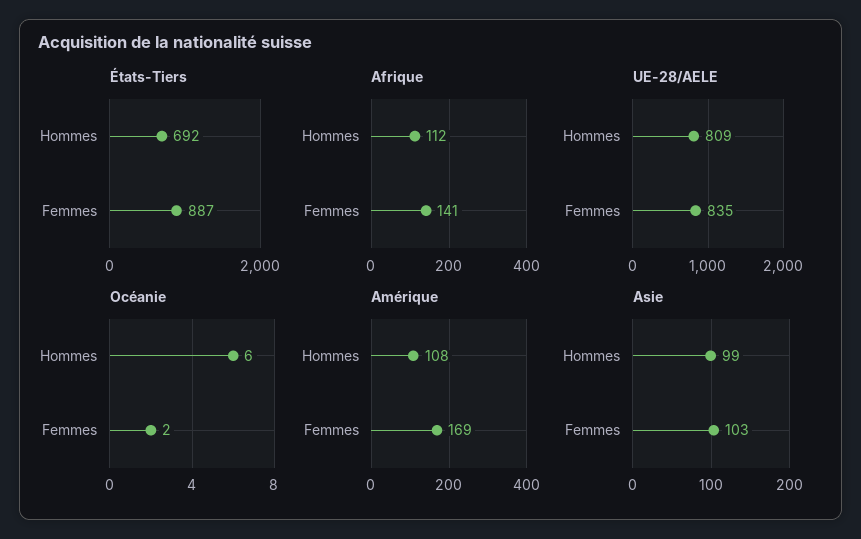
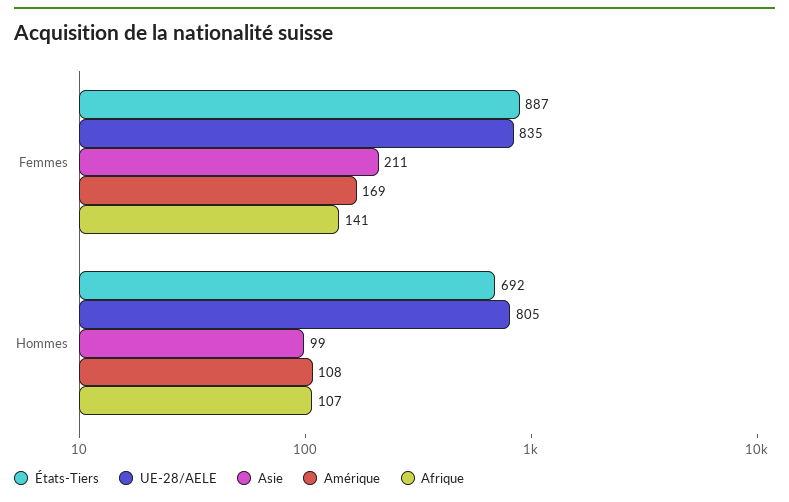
Afrique, Hommes: 112 -> 107
UE-28/AELE, Hommes: 809 -> 805
Océanie, Hommes: 6 -> none
Océanie, Femmes: 2 -> none
Asie, Femmes: 103 -> 211

